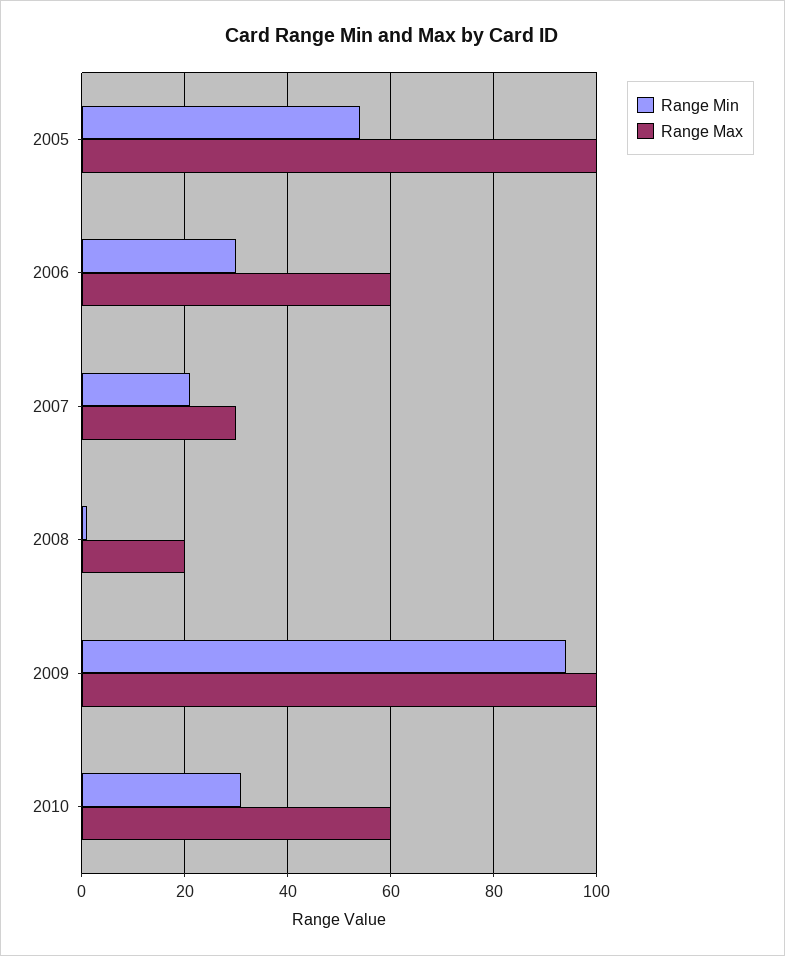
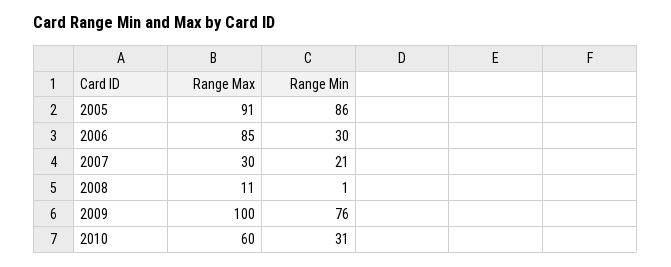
Range Min, 2005: 55 -> 86
Range Max, 2005: 100 -> 91
Range Max, 2006: 60 -> 85
Range Max, 2008: 20 -> 11
Range Min, 2009: 95 -> 76

